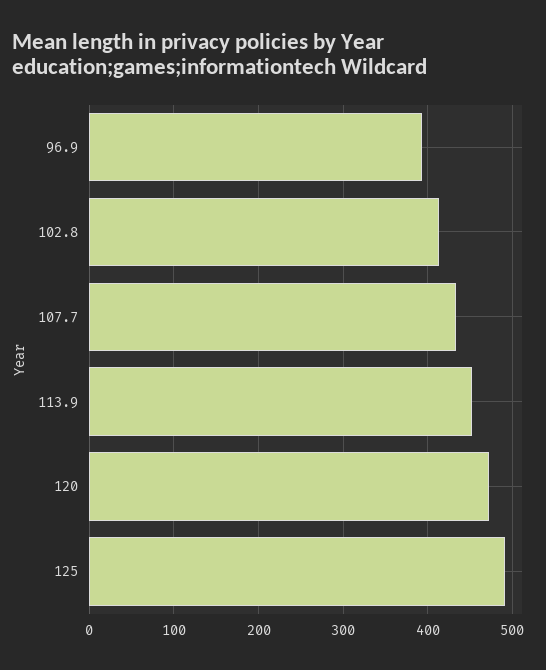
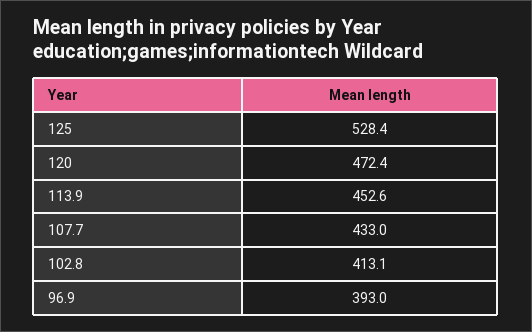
125: 490 -> 528.4

